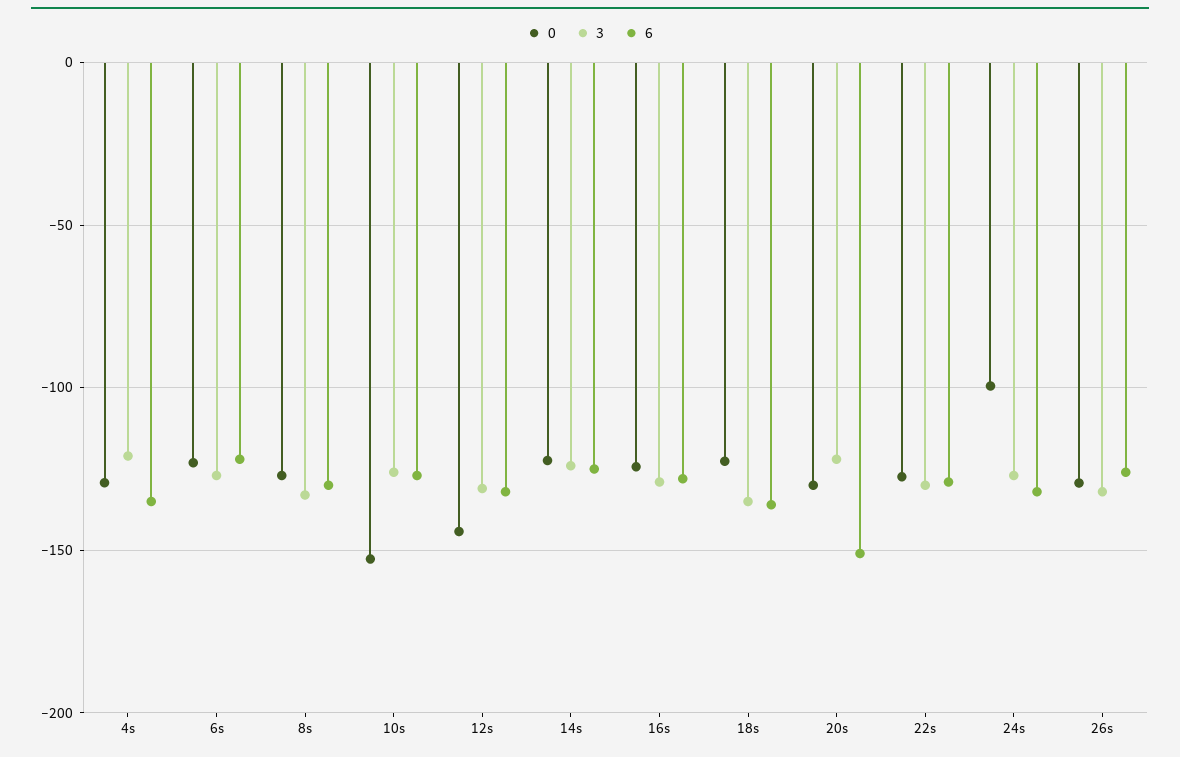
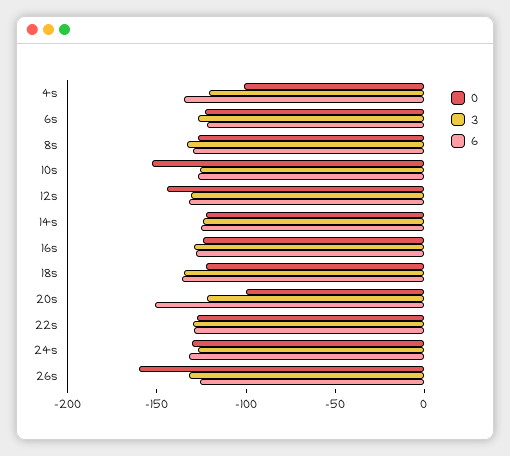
0, 4s: -130 -> -100
0, 20s: -130 -> -100
0, 24s: -100 -> -130
0, 26s: -130 -> -160

